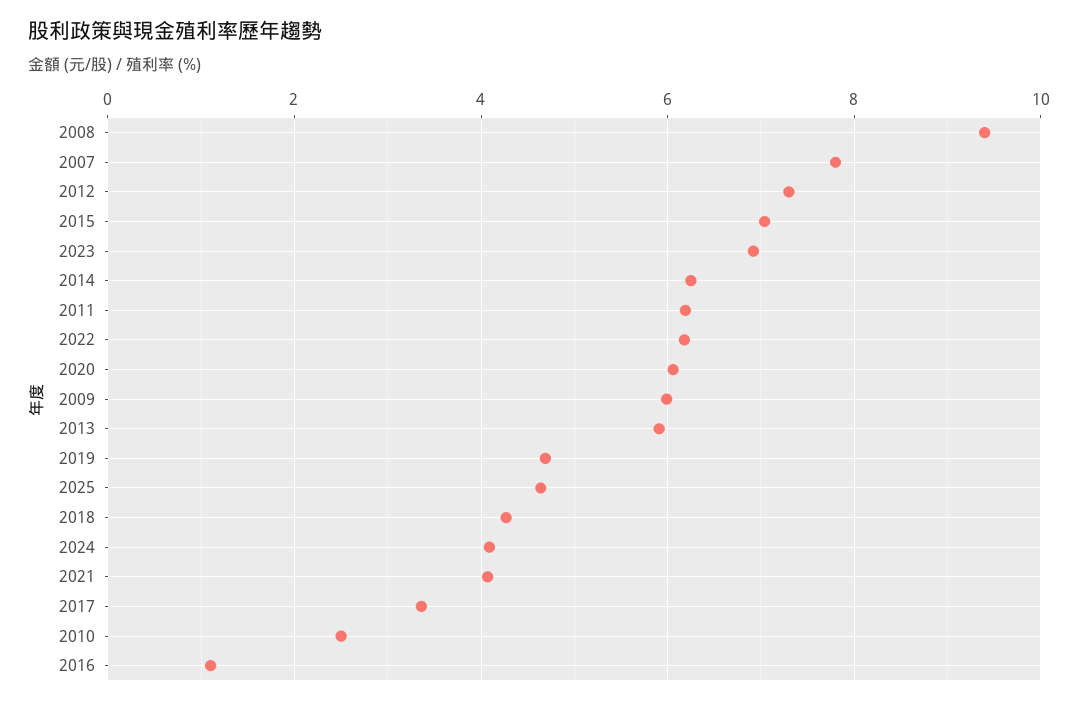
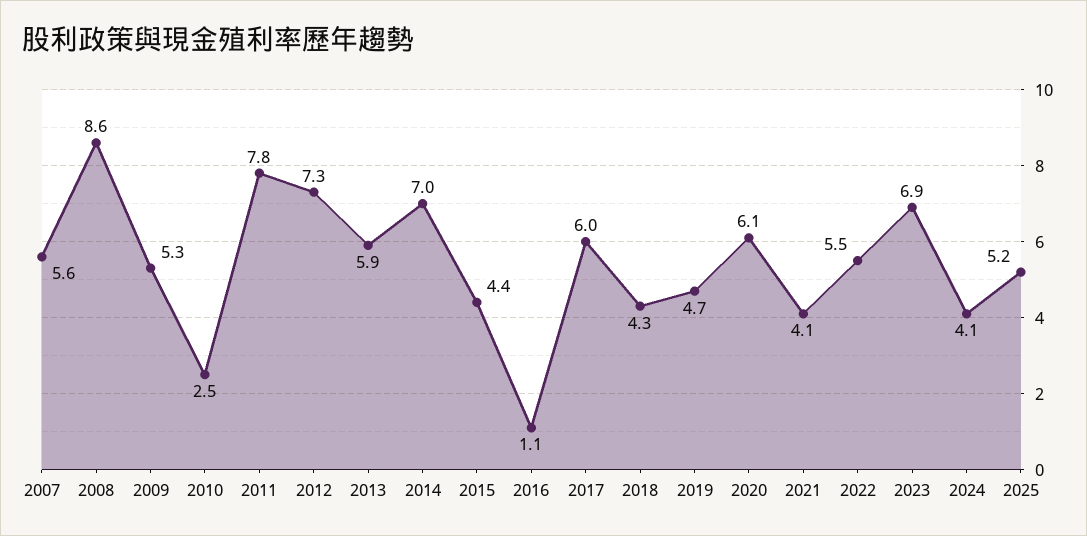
2008: 9.4 -> 8.6
2007: 7.8 -> 5.6
2015: 7 -> 4.4
2014: 6.2 -> 7
2011: 6.2 -> 7.8
2022: 6.2 -> 5.5
2009: 6 -> 5.3
2025: 4.6 -> 5.2
2017: 3.4 -> 6

